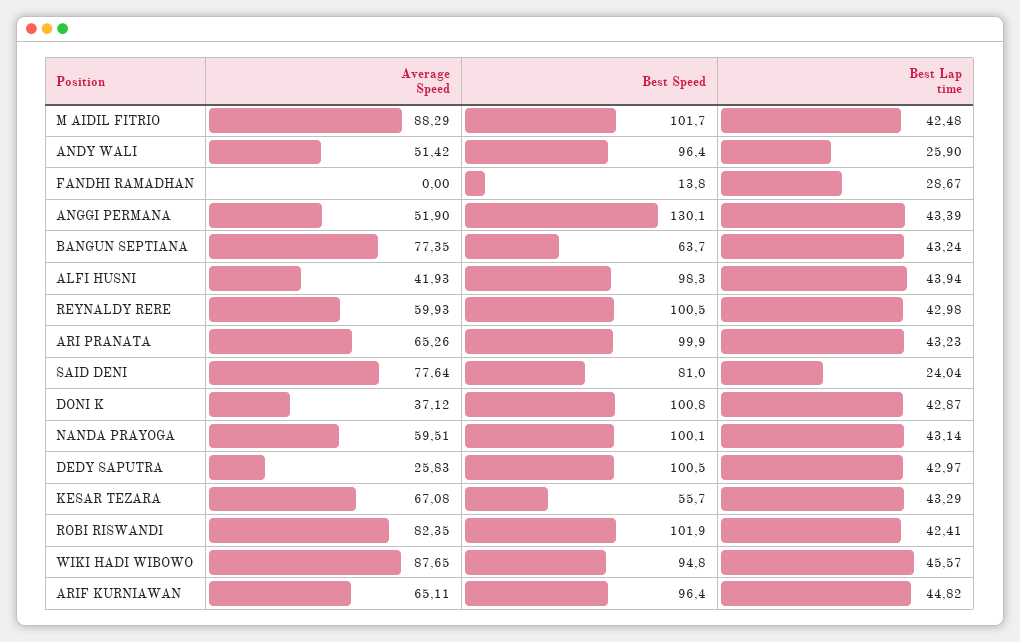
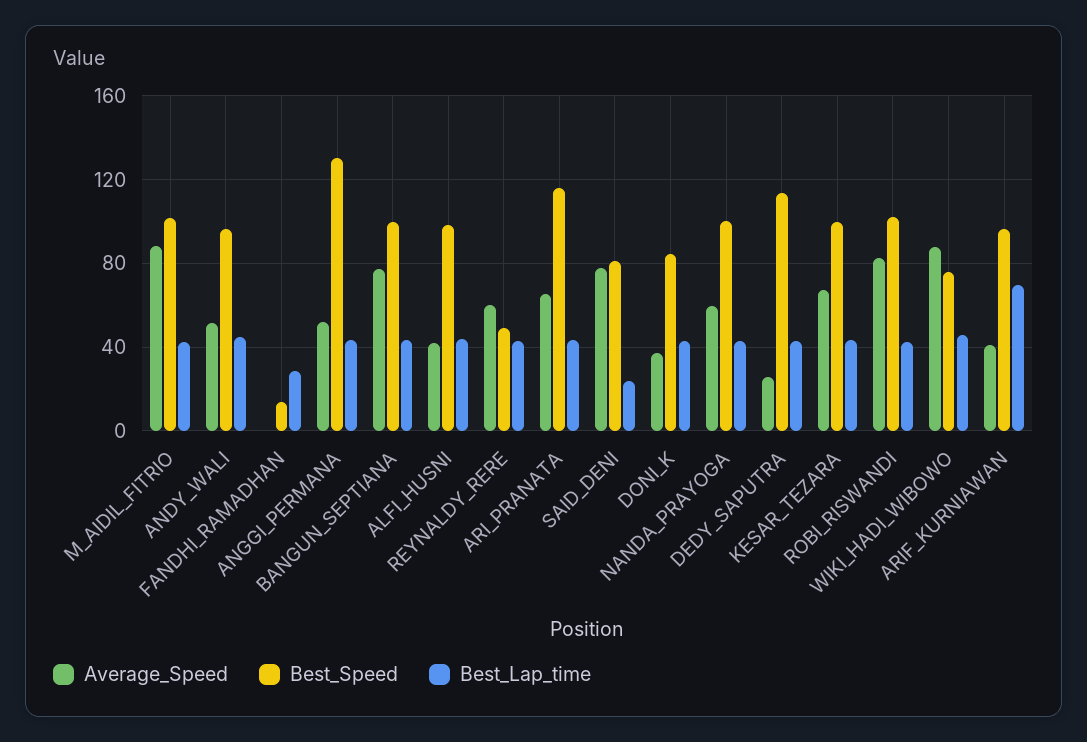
Best Lap time, ANDY WALI: 25.9 -> 45
Best Speed, BANGUN SEPTIANA: 63.7 -> 100
Best Speed, REYNALDY RERE: 100.5 -> 50
Best Speed, ARI PRANATA: 99.9 -> 115
Best Speed, DONI K: 100.8 -> 85
Best Speed, DEDY SAPUTRA: 100.5 -> 115
Best Speed, KESAR TEZARA: 55.7 -> 100
Best Speed, WIKI HADI WIBOWO: 94.8 -> 75
Average Speed, ARIF KURNIAWAN: 65.11 -> 40
Best Lap time, ARIF KURNIAWAN: 44.82 -> 70

